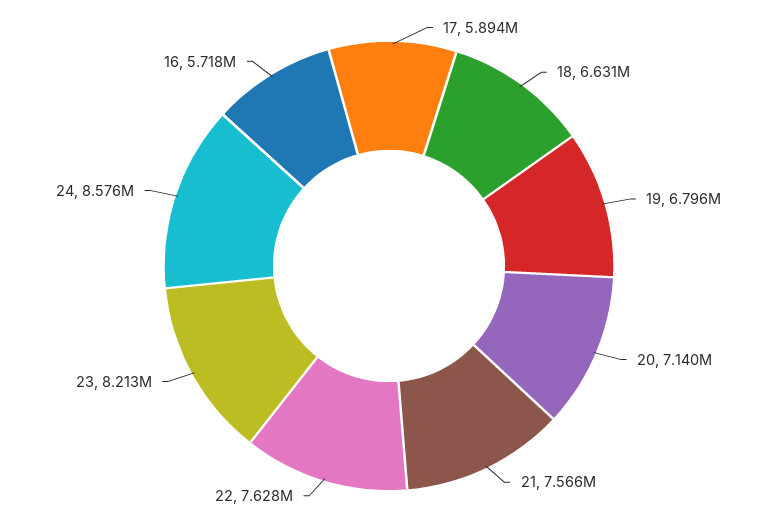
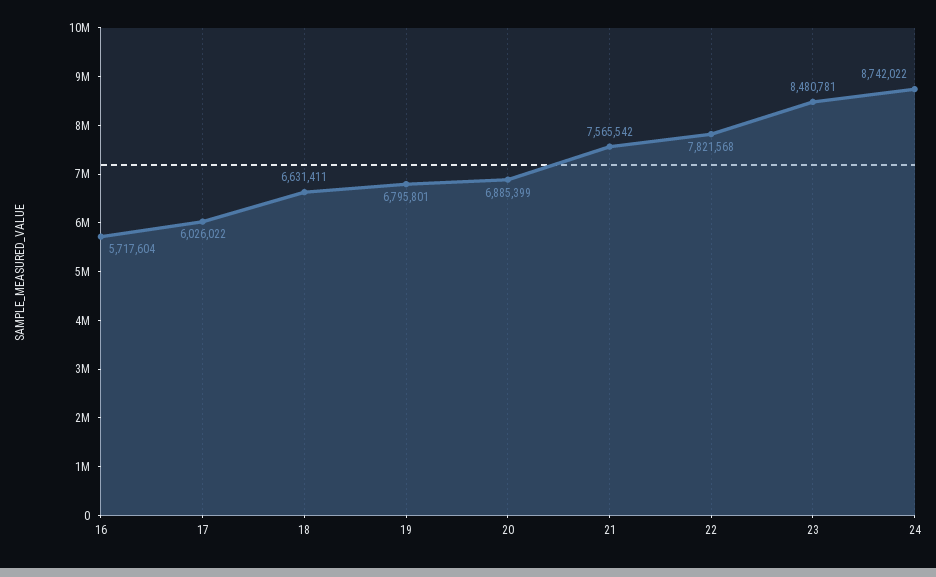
17: 5894000 -> 6026022
20: 7140000 -> 6885399
22: 7628000 -> 7821568
23: 8213000 -> 8480781
24: 8576000 -> 8742022

